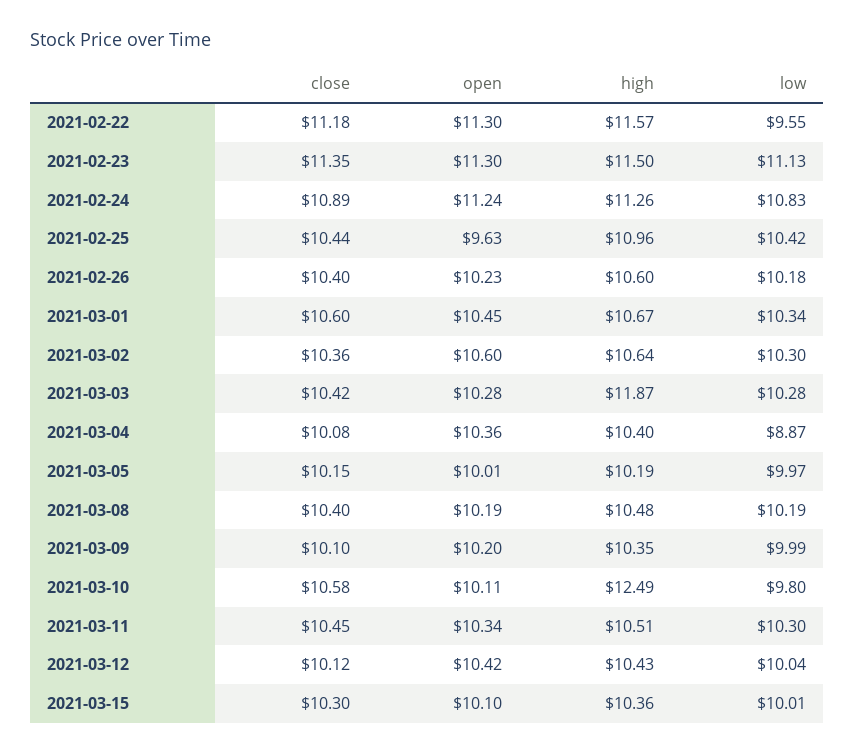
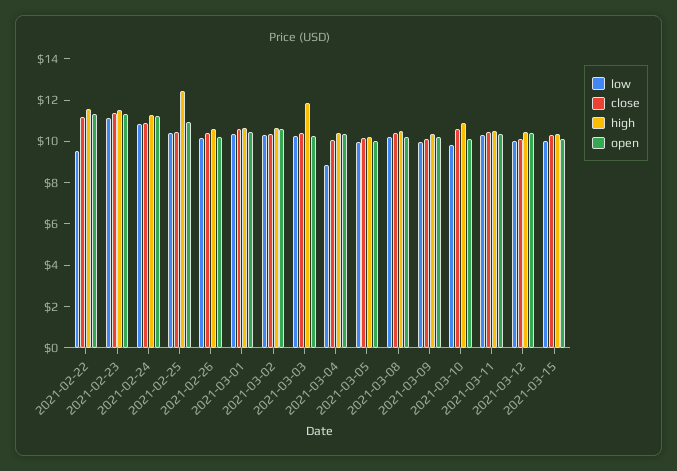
open, 2021-02-25: 9.63 -> 11
high, 2021-02-25: 10.96 -> 12.5
high, 2021-03-10: 12.49 -> 11

